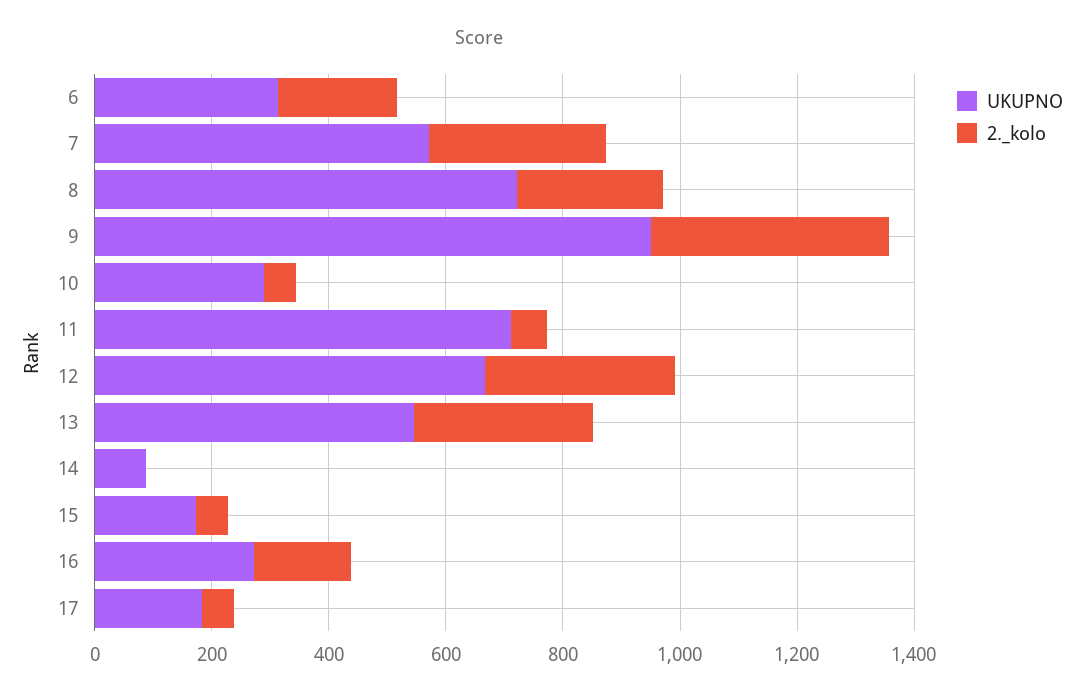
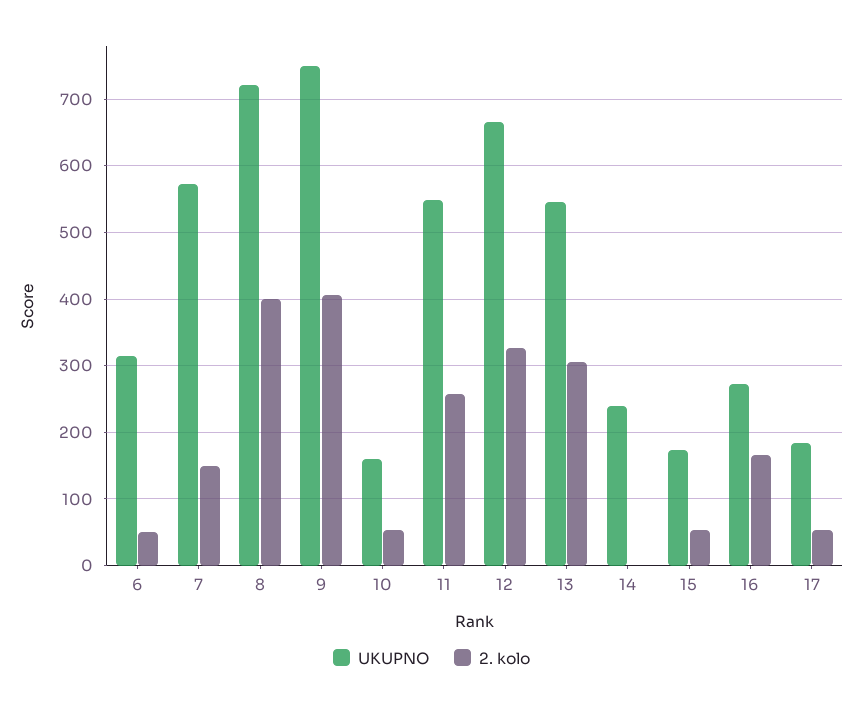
2._kolo, 6: 200 -> 50
2._kolo, 7: 300 -> 150
2._kolo, 8: 250 -> 400
UKUPNO, 9: 950 -> 750
UKUPNO, 10: 300 -> 160
UKUPNO, 11: 700 -> 550
2._kolo, 11: 50 -> 260
UKUPNO, 14: 100 -> 240

